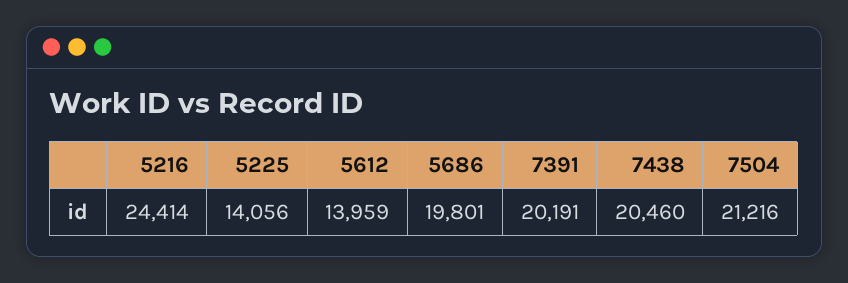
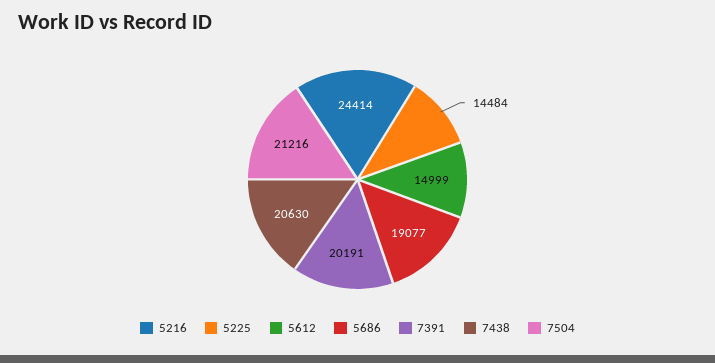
5225: 14056 -> 14484
5612: 13959 -> 14999
5686: 19801 -> 19077
7438: 20460 -> 20630

